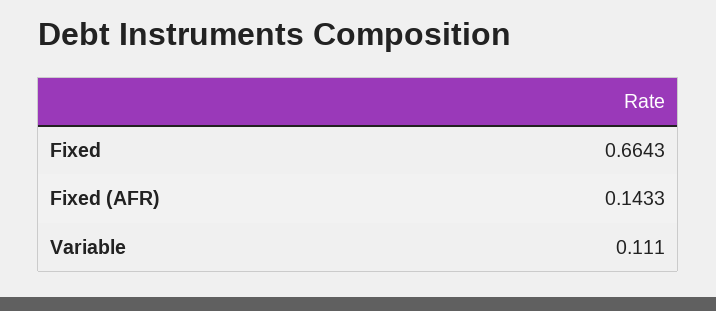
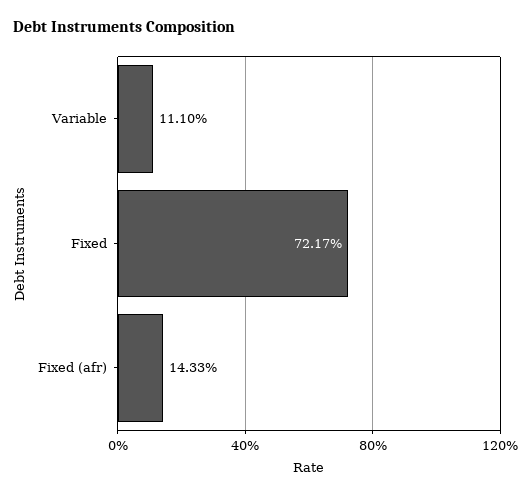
Fixed: 0.6643 -> 0.7217

